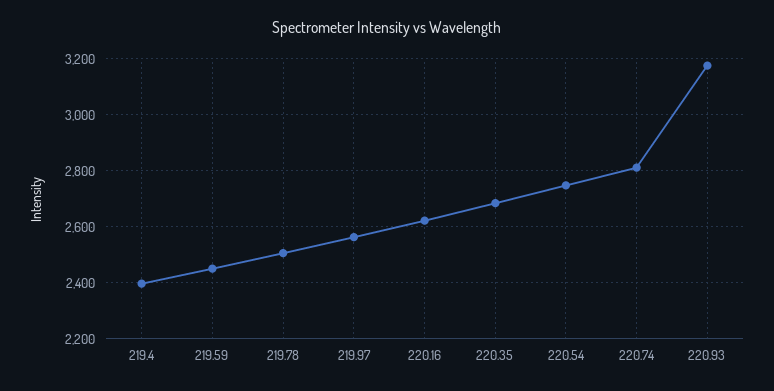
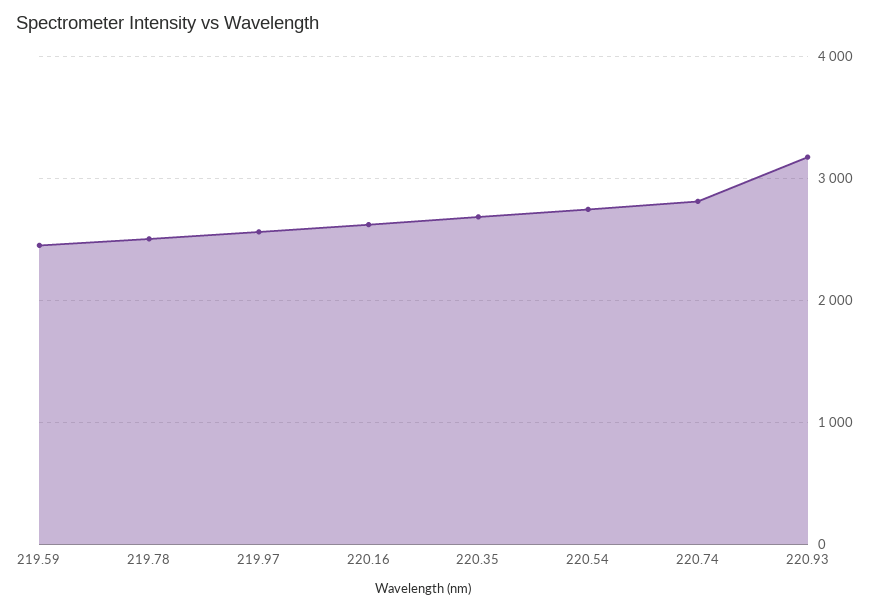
219.4: 2400 -> none

